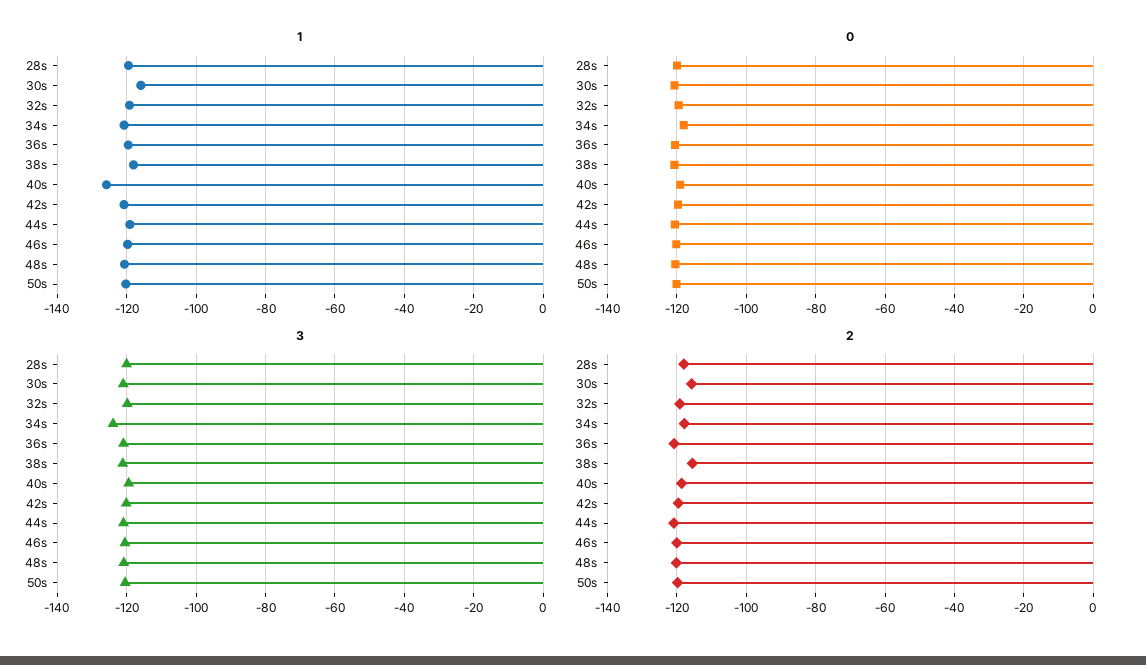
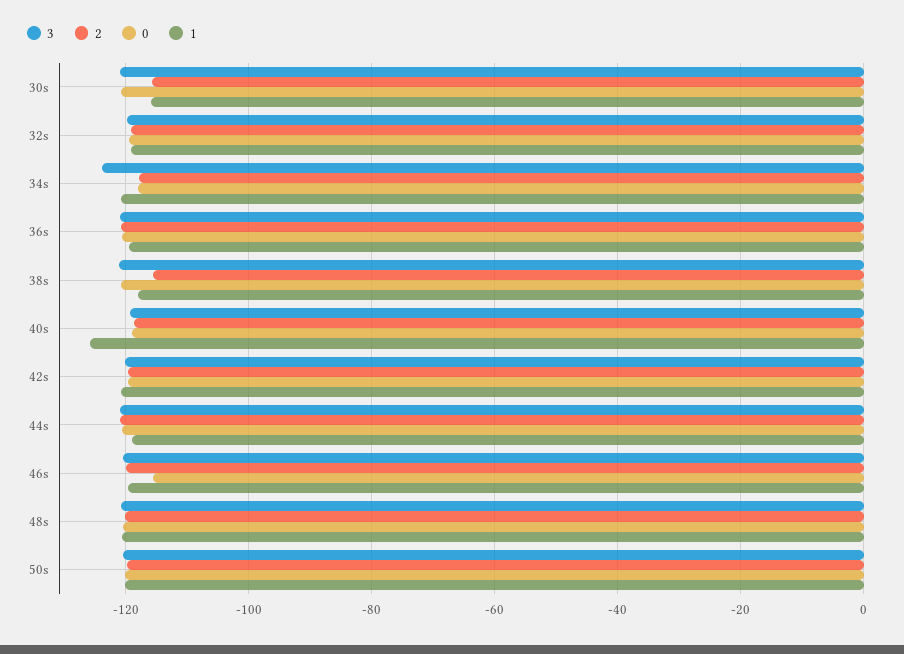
1, 28s: -120 -> none
0, 28s: -120 -> none
0, 46s: -120 -> -116
3, 28s: -120 -> none
2, 28s: -118 -> none

